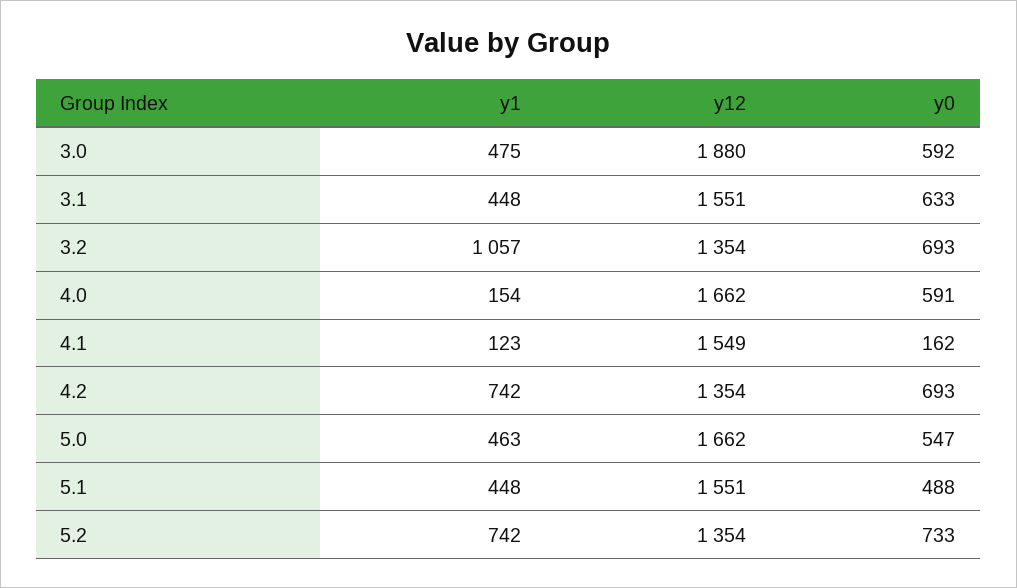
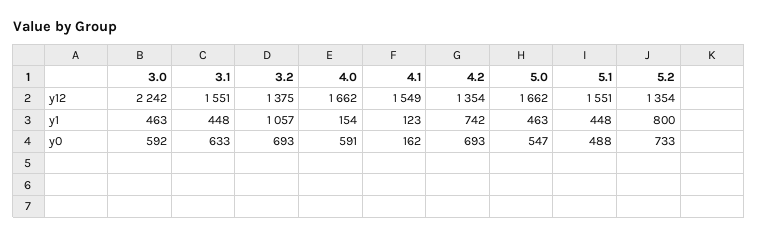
y1, 3.0: 475 -> 463
y12, 3.0: 1880 -> 2242
y12, 3.2: 1354 -> 1375
y1, 5.2: 742 -> 800

